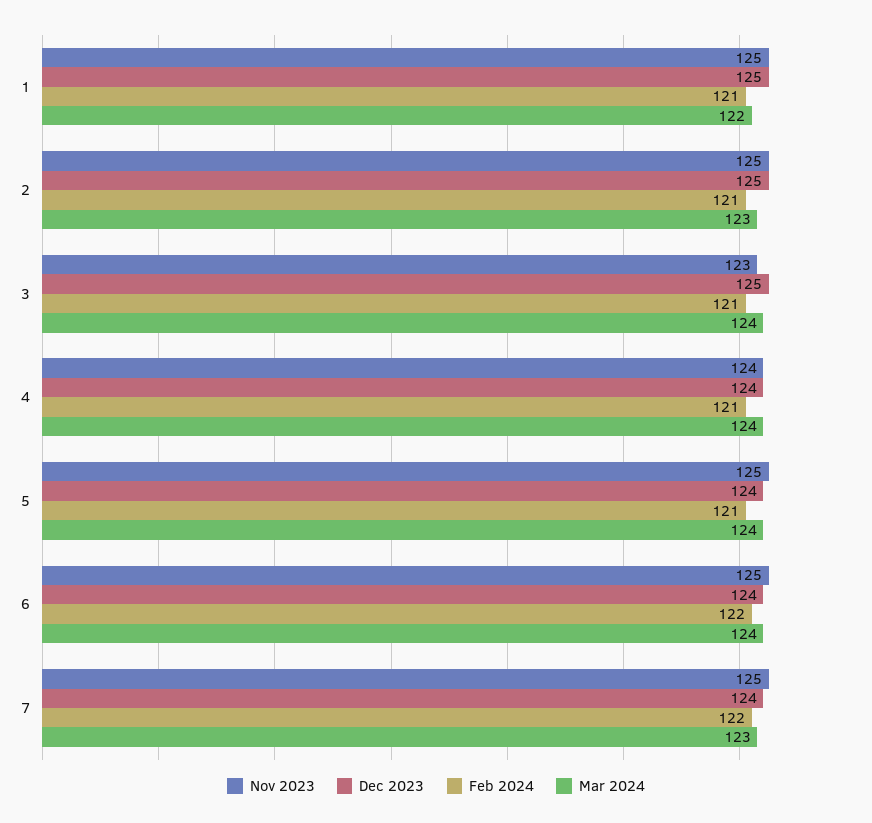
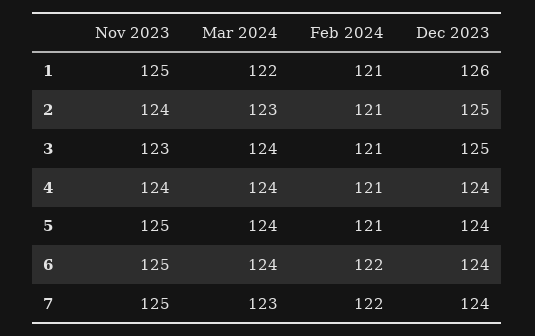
Dec 2023, 1: 125 -> 126
Nov 2023, 2: 125 -> 124

